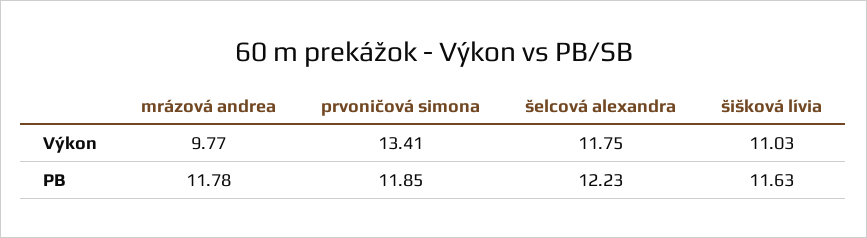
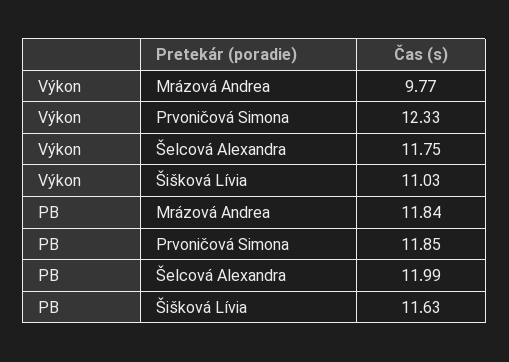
prvoničová simona, Výkon: 13.41 -> 12.33
mrázová andrea, PB: 11.78 -> 11.84
šelcová alexandra, PB: 12.23 -> 11.99

